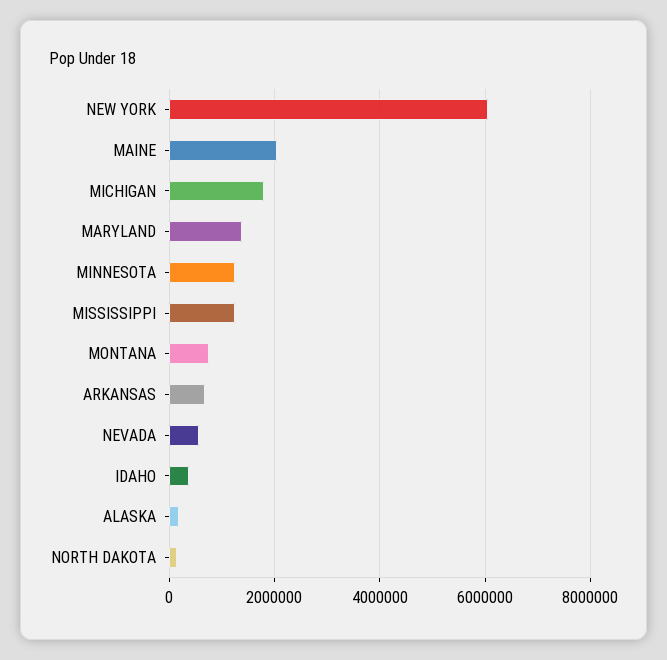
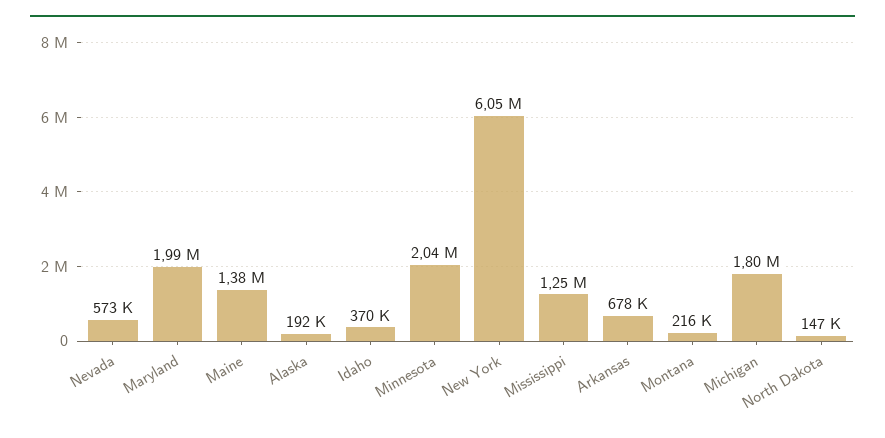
MAINE: 2000000 -> 1380000
MARYLAND: 1400000 -> 1990000
MINNESOTA: 1200000 -> 2040000
MONTANA: 800000 -> 216000

